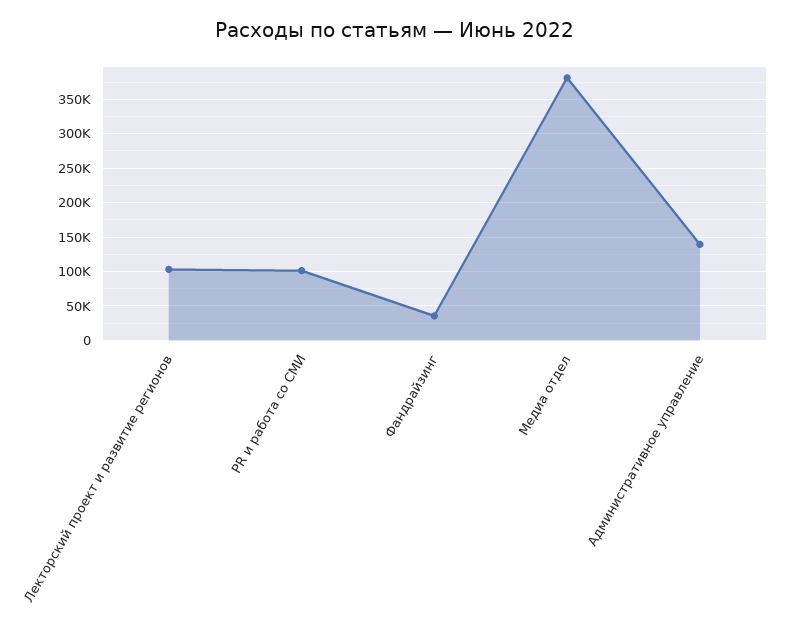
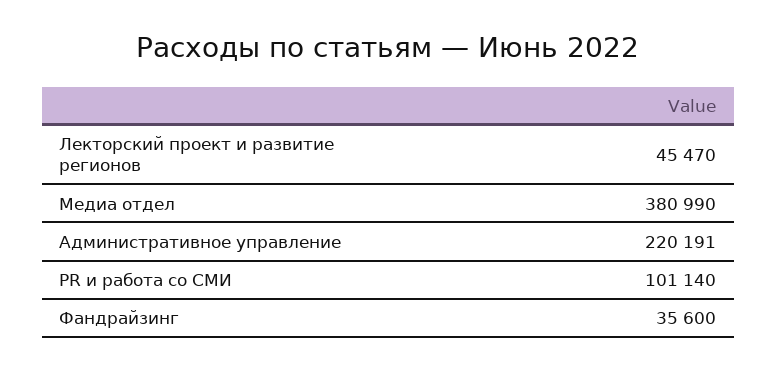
Лекторский проект и развитие регионов: 100000 -> 45470
Административное управление: 140000 -> 220191

